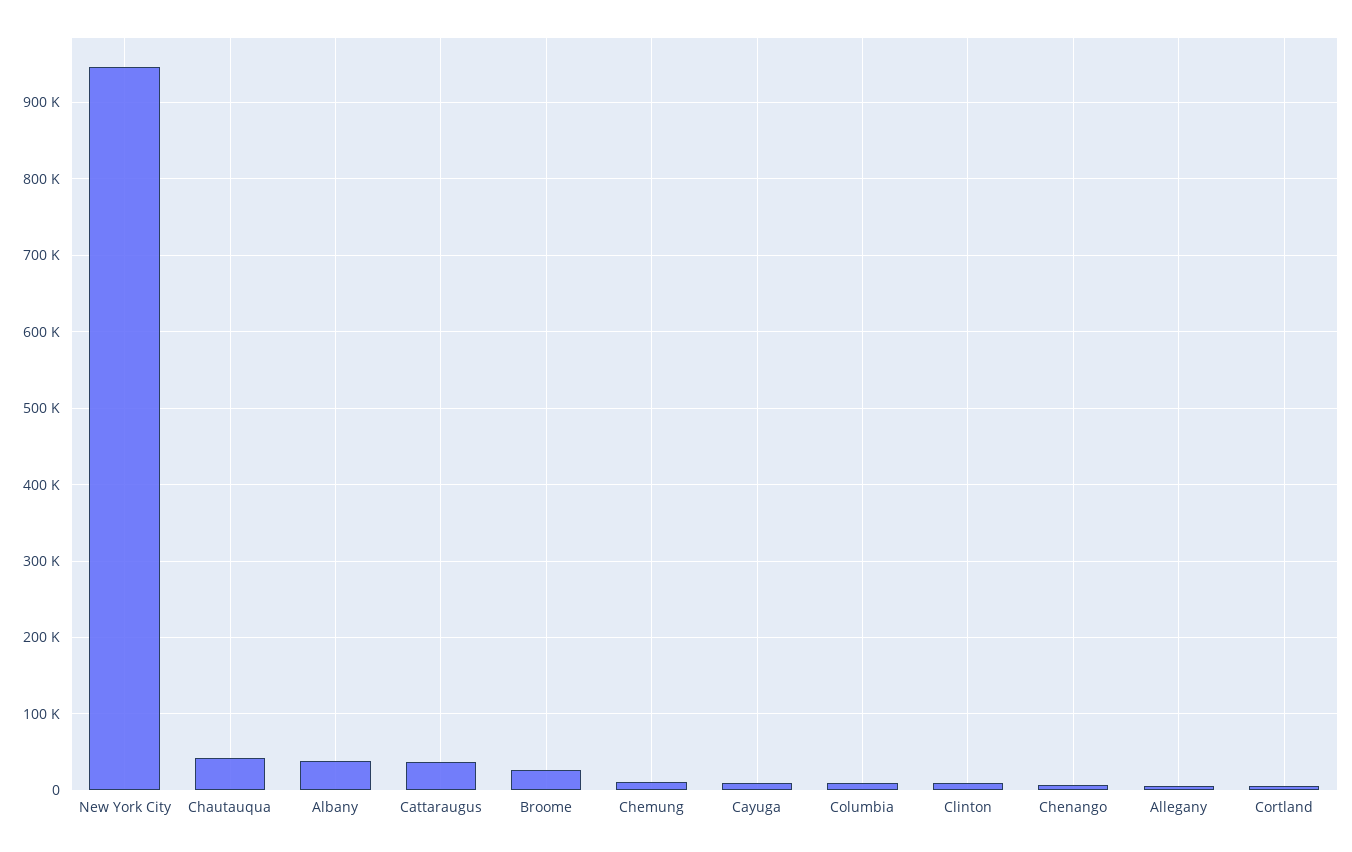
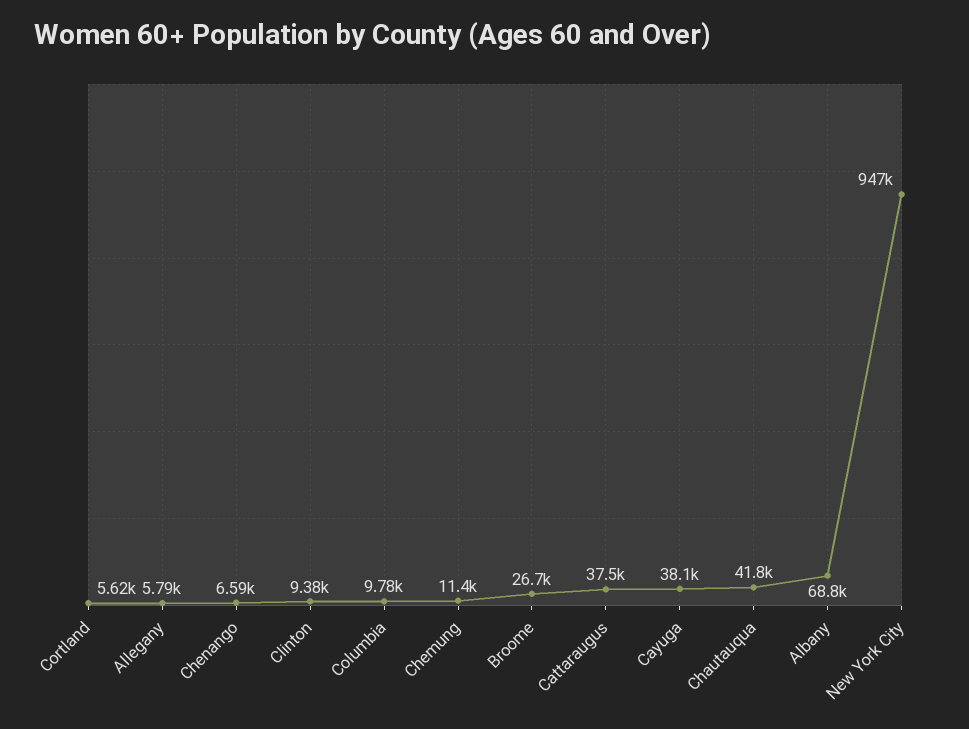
Albany: 40000 -> 68800
Cayuga: 10000 -> 38100

